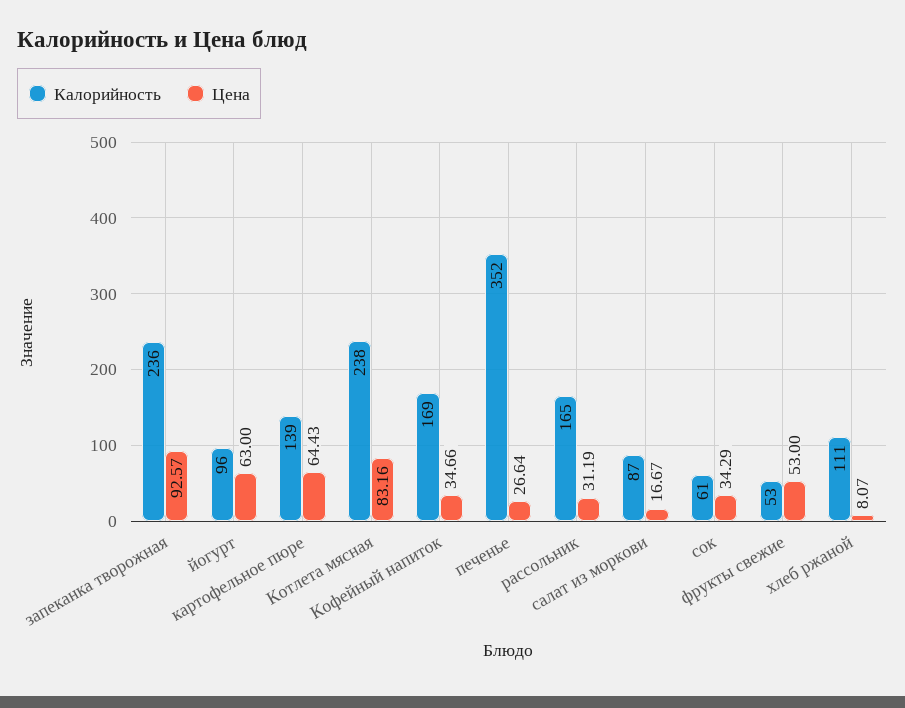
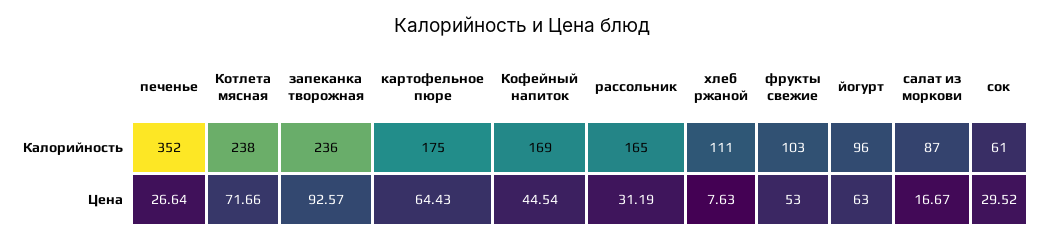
Калорийность, картофельное пюре: 139 -> 175
Цена, Котлета мясная: 83.16 -> 71.66
Цена, Кофейный напиток: 34.66 -> 44.54
Цена, сок: 34.29 -> 29.52
Калорийность, фрукты свежие: 53 -> 103
Цена, хлеб ржаной: 8.07 -> 7.63

